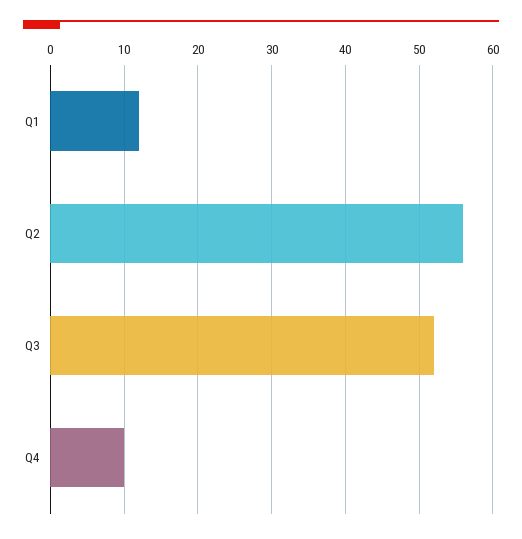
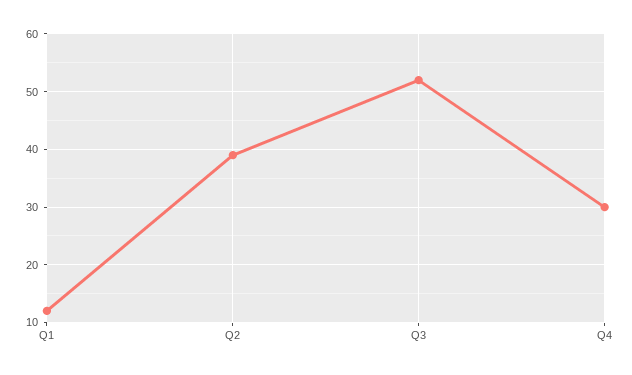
Q2: 56 -> 40
Q4: 10 -> 30

